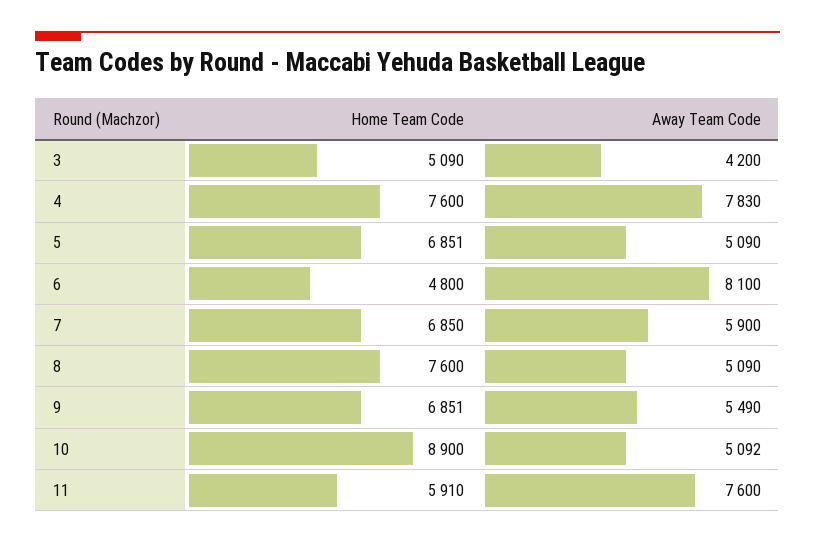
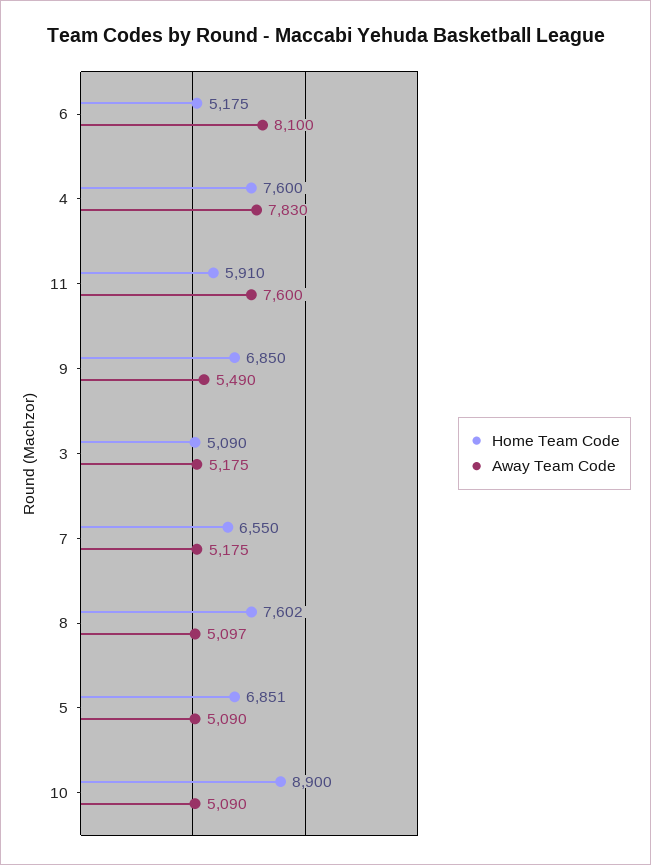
Away Team Code, 3: 4200 -> 5175
Home Team Code, 6: 4800 -> 5175
Home Team Code, 7: 6850 -> 6550
Away Team Code, 7: 5900 -> 5175
Home Team Code, 8: 7600 -> 7602
Away Team Code, 8: 5090 -> 5097
Home Team Code, 9: 6851 -> 6850
Away Team Code, 10: 5092 -> 5090

